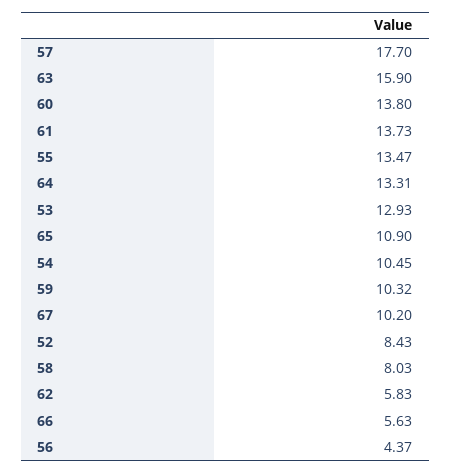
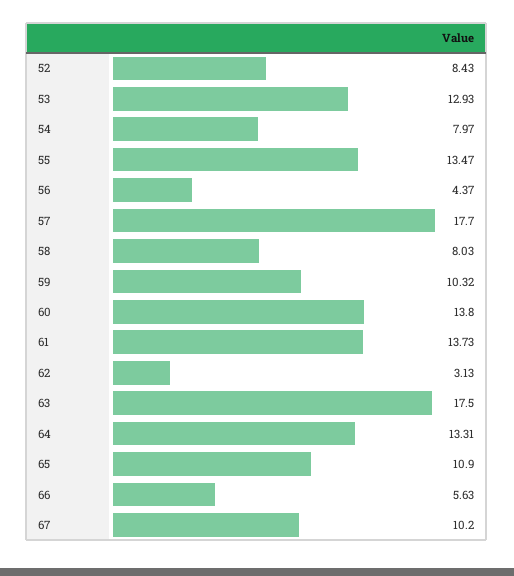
63: 15.9 -> 17.5
54: 10.45 -> 7.97
62: 5.83 -> 3.13

